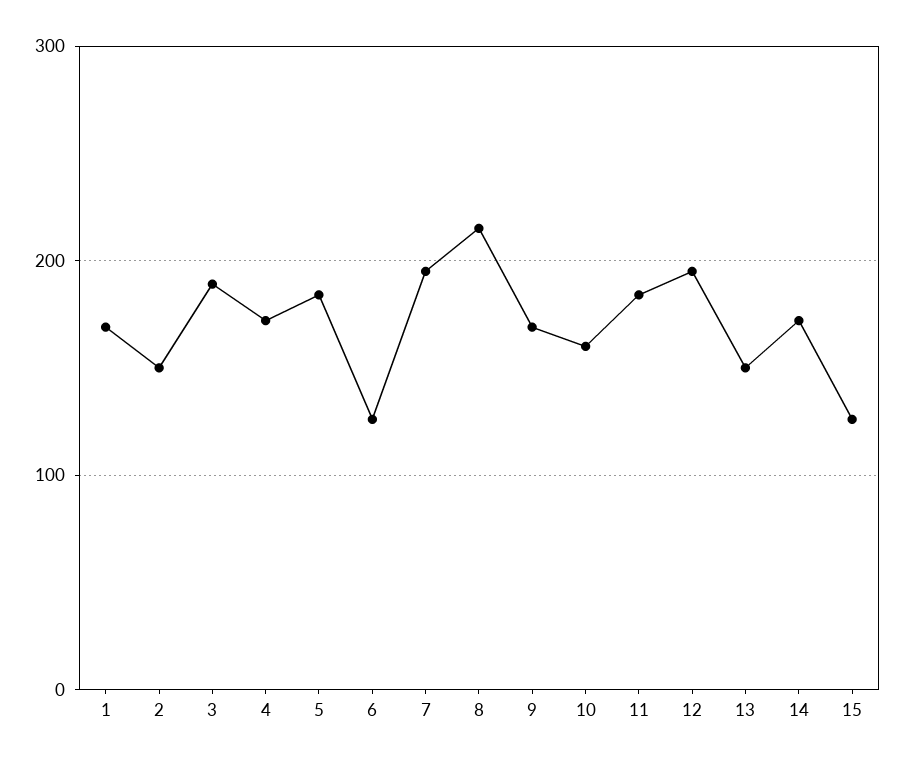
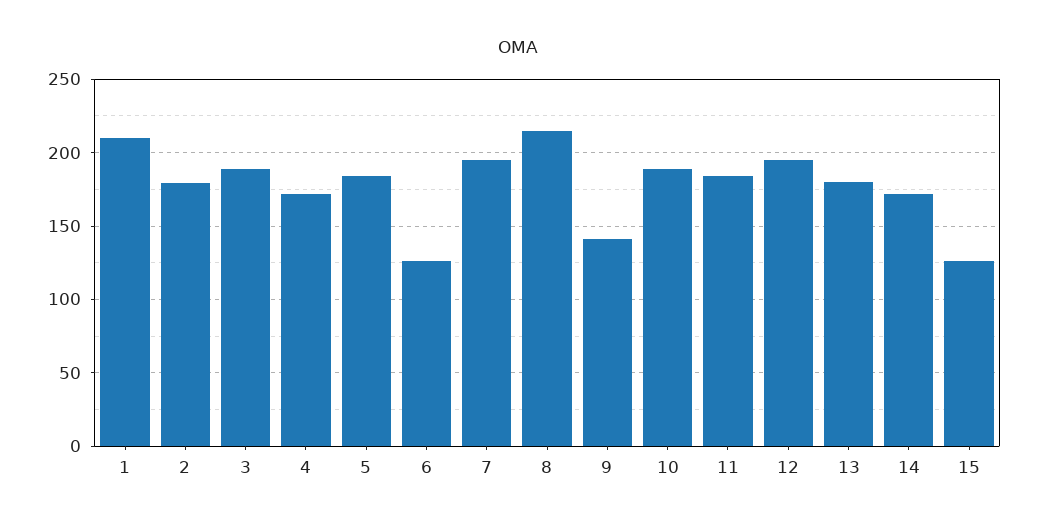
1: 170 -> 210
2: 150 -> 180
9: 170 -> 140
10: 160 -> 190
13: 150 -> 180

